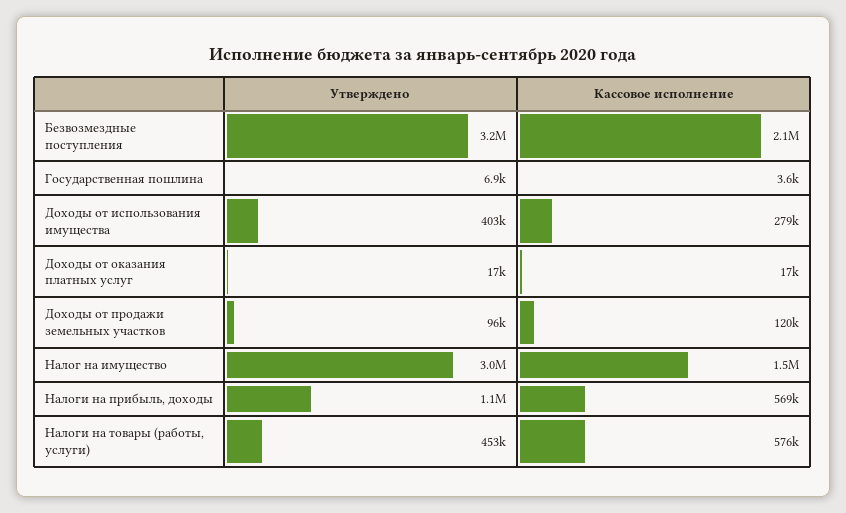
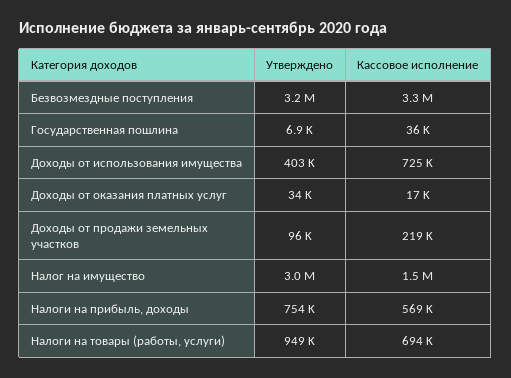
Кассовое исполнение, Безвозмездные поступления: 2100000 -> 3300000
Кассовое исполнение, Государственная пошлина: 3600 -> 36000
Кассовое исполнение, Доходы от использования имущества: 279000 -> 725000
Утверждено, Доходы от оказания платных услуг: 17000 -> 34000
Кассовое исполнение, Доходы от продажи земельных участков: 120000 -> 219000
Утверждено, Налоги на прибыль, доходы: 1100000 -> 754000
Утверждено, Налоги на товары (работы, услуги): 453000 -> 949000
Кассовое исполнение, Налоги на товары (работы, услуги): 576000 -> 694000

